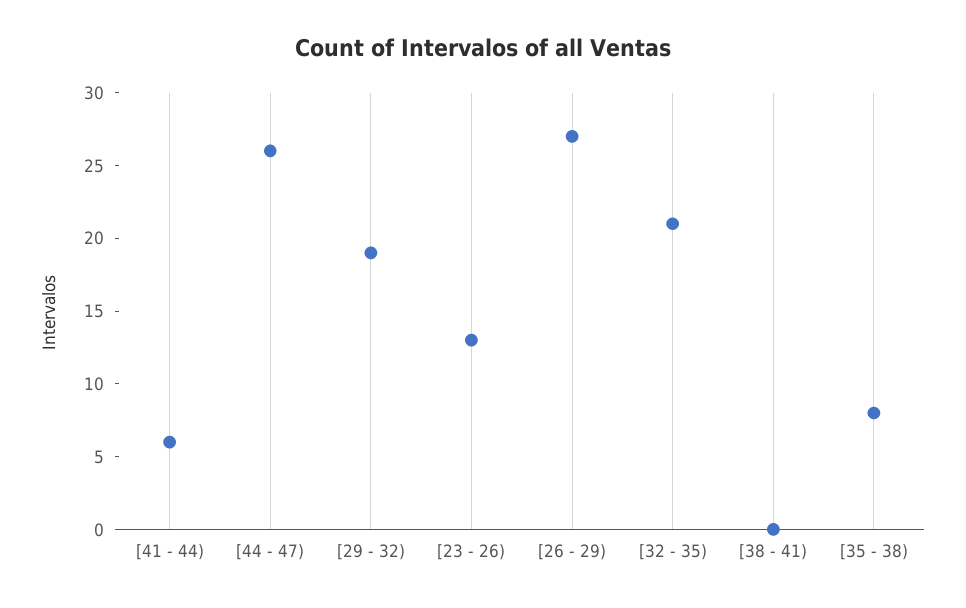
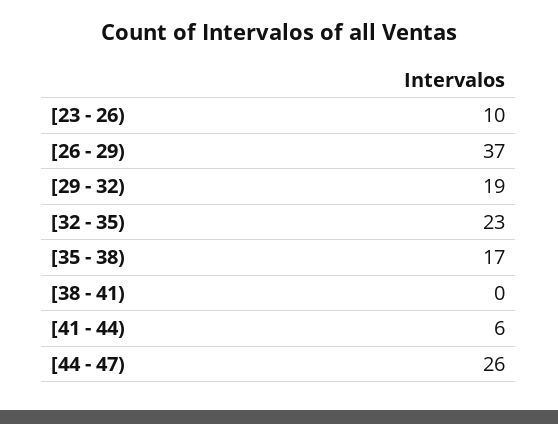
[23 - 26): 13 -> 10
[26 - 29): 27 -> 37
[32 - 35): 21 -> 23
[35 - 38): 8 -> 17

